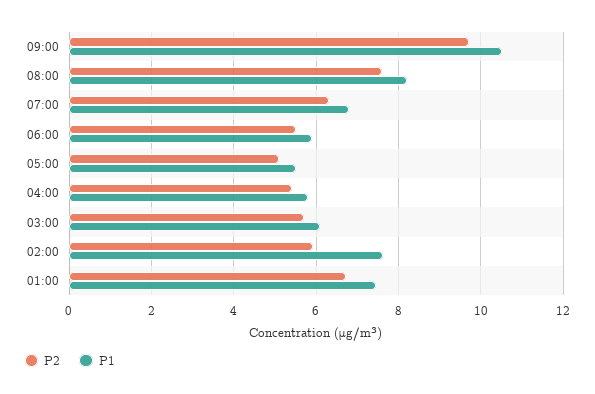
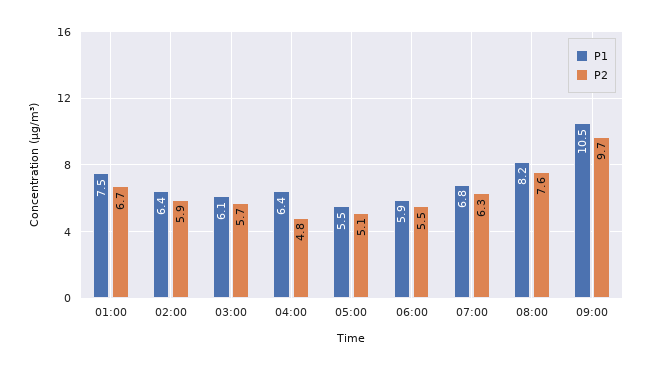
P2, 04:00: 5.4 -> 4.8
P1, 04:00: 5.8 -> 6.4
P1, 02:00: 7.6 -> 6.4

